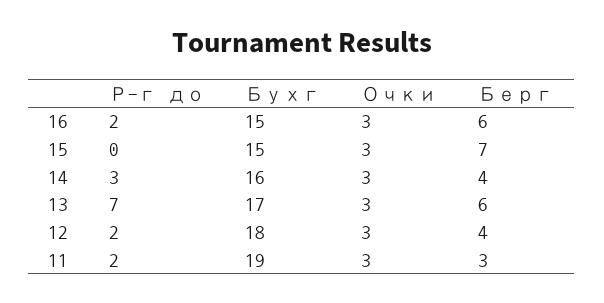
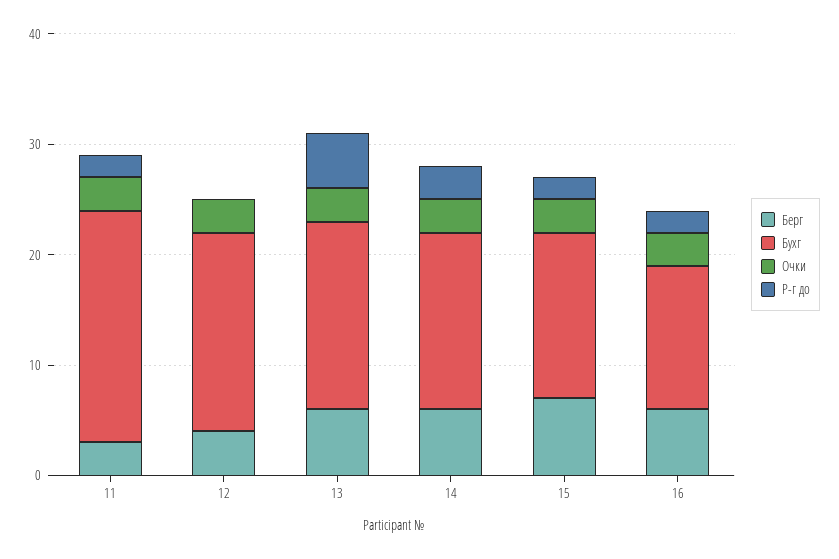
Бухг, 16: 15 -> 13
Р-г до, 15: 0 -> 2
Берг, 14: 4 -> 6
Р-г до, 13: 7 -> 5
Р-г до, 12: 2 -> 0
Бухг, 11: 19 -> 21

